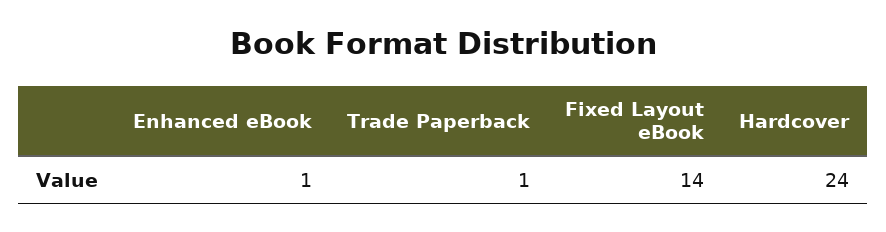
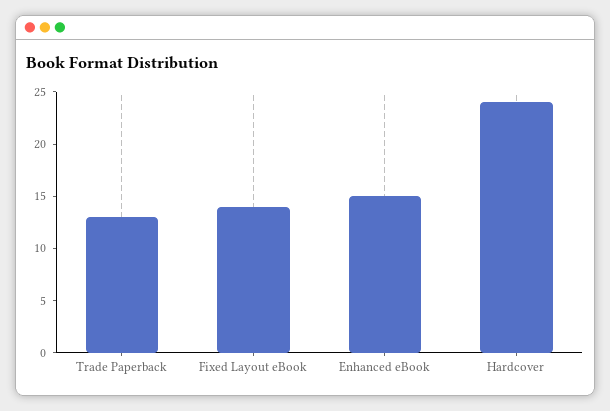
Enhanced eBook: 1 -> 15
Trade Paperback: 1 -> 13

